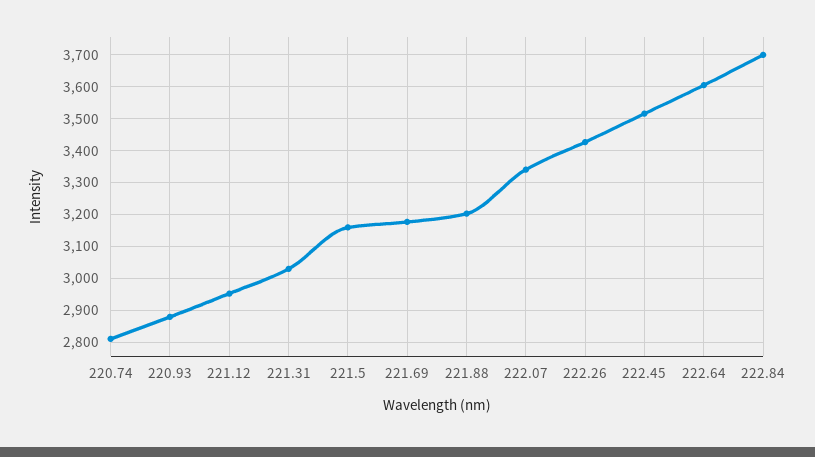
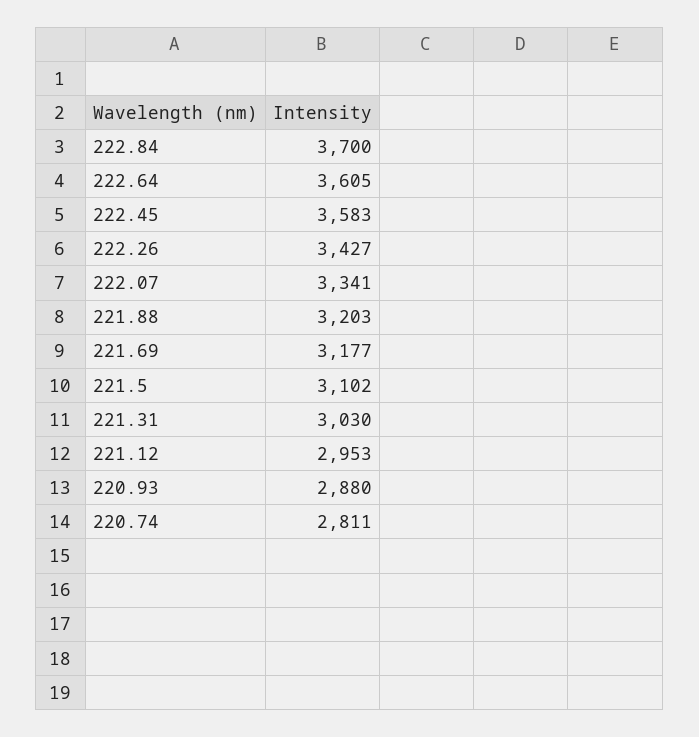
221.5: 3160 -> 3102
222.45: 3520 -> 3583

